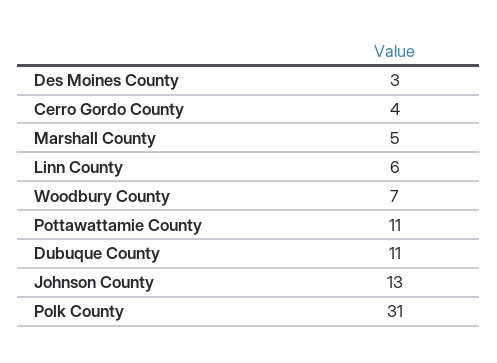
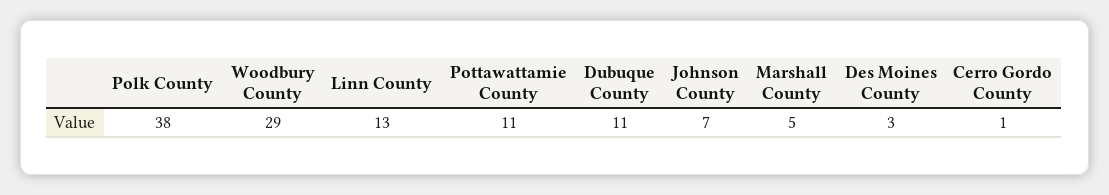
Cerro Gordo County: 4 -> 1
Linn County: 6 -> 13
Woodbury County: 7 -> 29
Johnson County: 13 -> 7
Polk County: 31 -> 38

